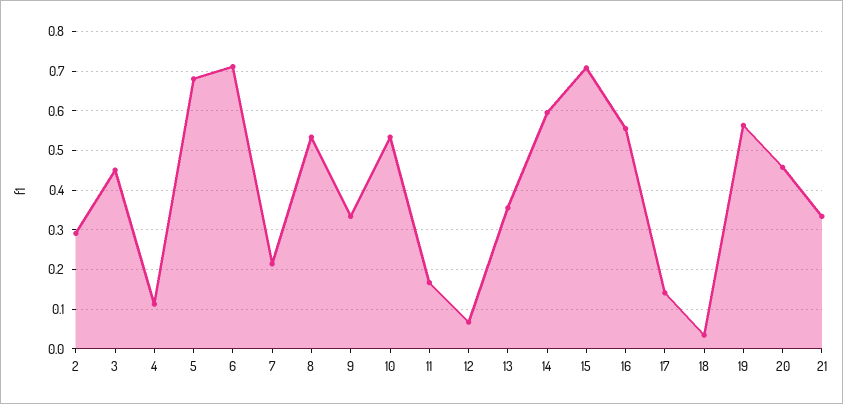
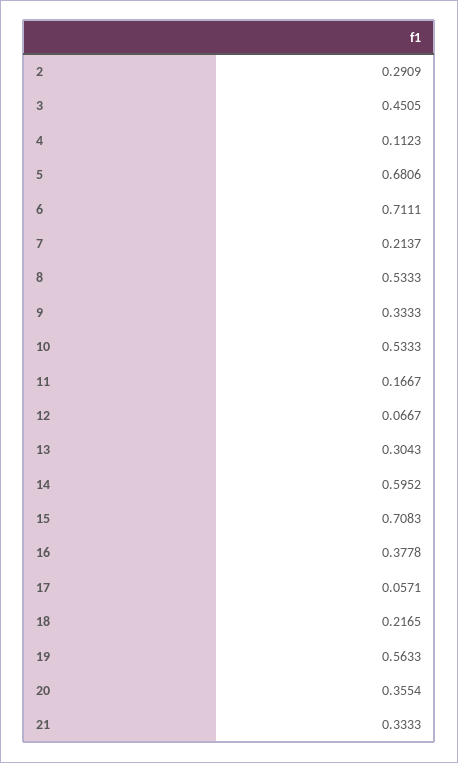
13: 0.36 -> 0.3043
16: 0.56 -> 0.3778
17: 0.14 -> 0.0571
18: 0.04 -> 0.2165
20: 0.46 -> 0.3554

